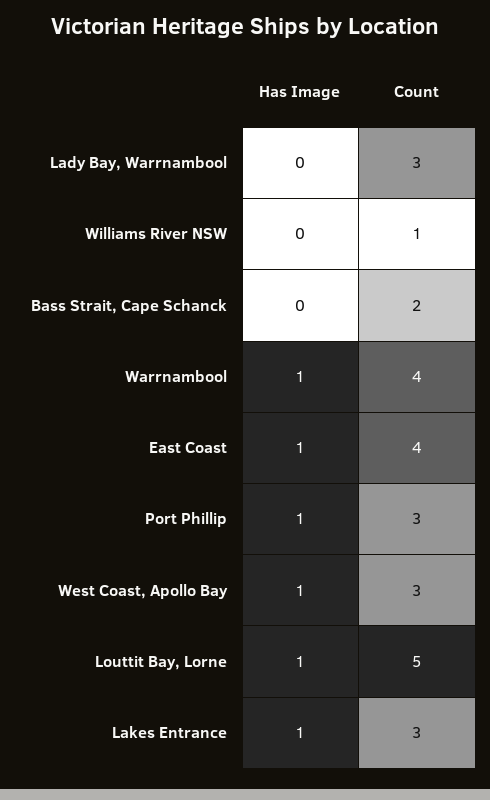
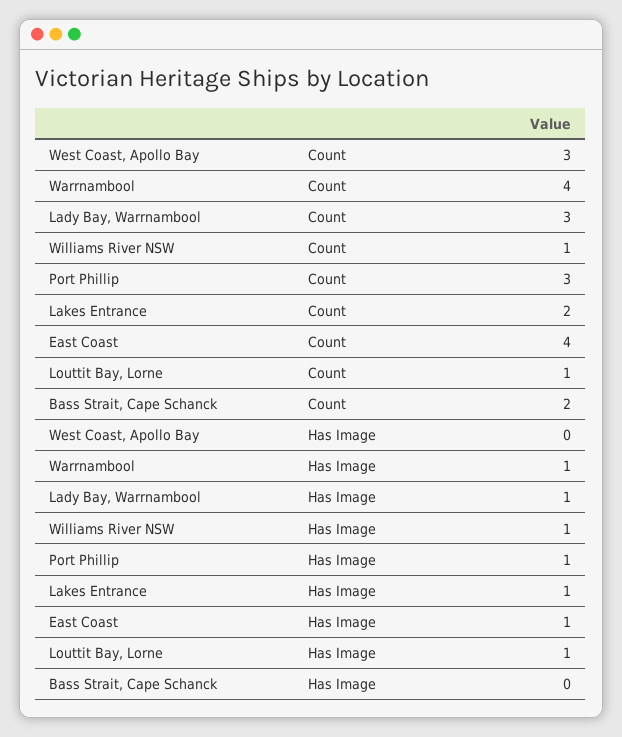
Has Image, Lady Bay, Warrnambool: 0 -> 1
Has Image, Williams River NSW: 0 -> 1
Has Image, West Coast, Apollo Bay: 1 -> 0
Count, Louttit Bay, Lorne: 5 -> 1
Count, Lakes Entrance: 3 -> 2

